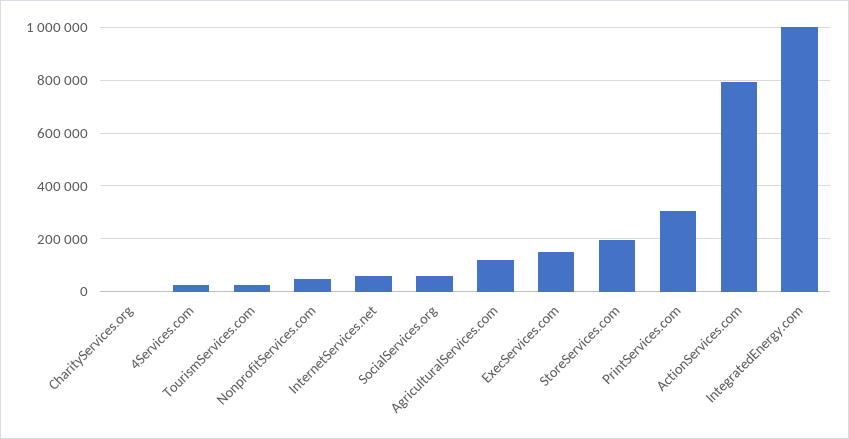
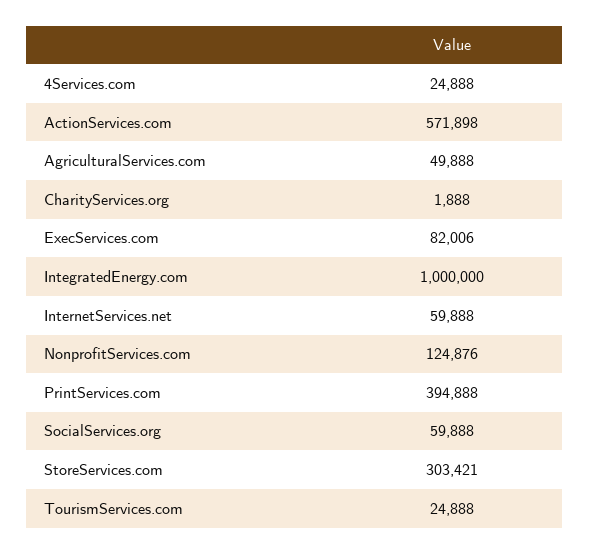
NonprofitServices.com: 50000 -> 124876
AgriculturalServices.com: 125000 -> 49888
ExecServices.com: 150000 -> 82006
StoreServices.com: 200000 -> 303421
PrintServices.com: 300000 -> 394888
ActionServices.com: 800000 -> 571898

